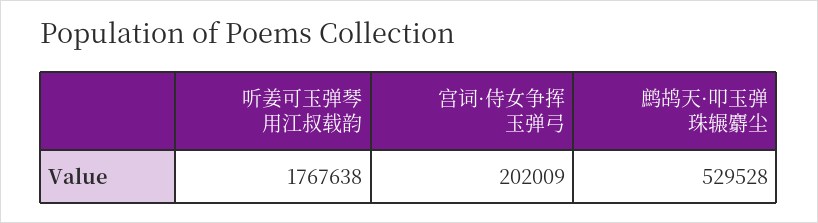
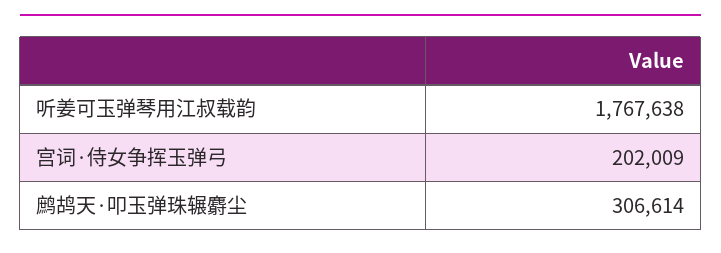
鹧鸪天·叩玉弹珠辗麝尘: 529528 -> 306614

